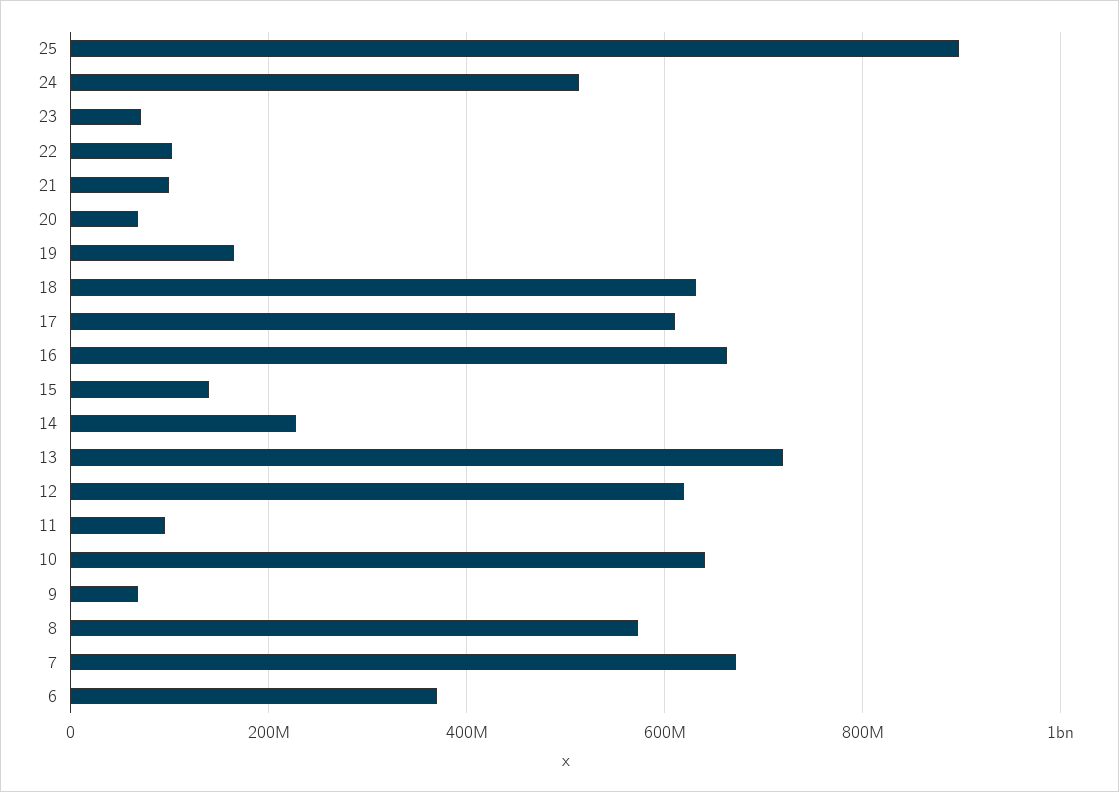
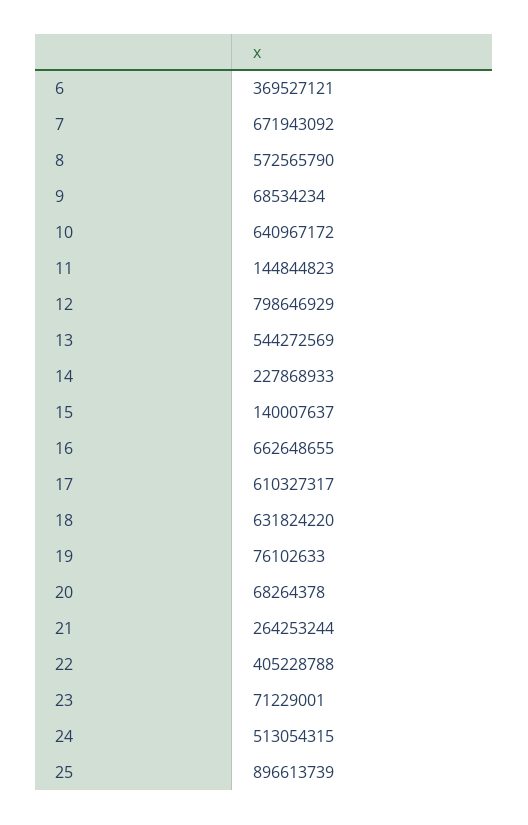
22: 100000000 -> 405228788
21: 100000000 -> 264253244
19: 160000000 -> 76102633
13: 720000000 -> 544272569
12: 620000000 -> 798646929
11: 100000000 -> 144844823

